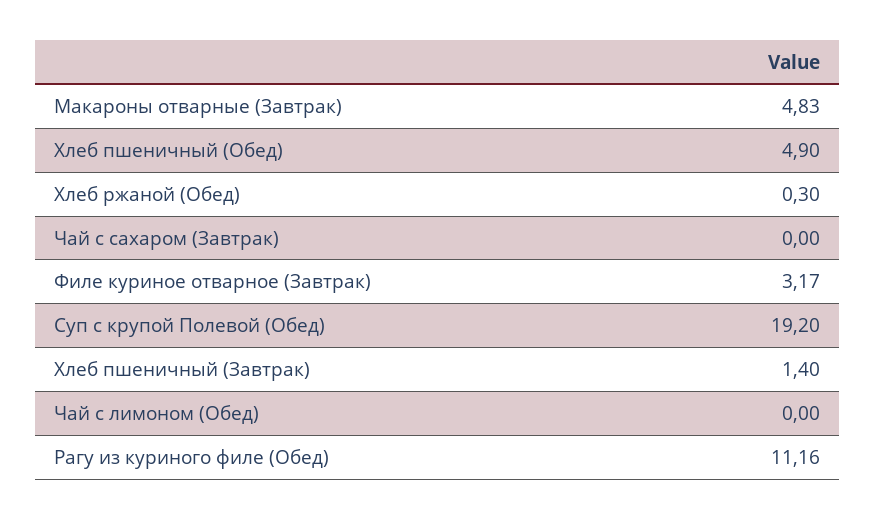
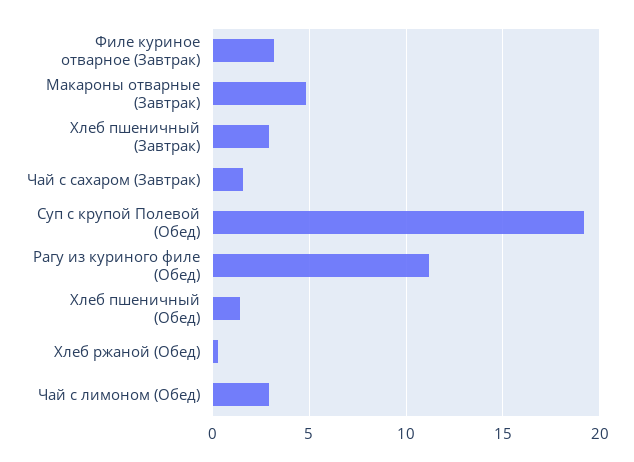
Хлеб пшеничный (Обед): 4.9 -> 1.5
Чай с сахаром (Завтрак): 0 -> 1.5
Хлеб пшеничный (Завтрак): 1.4 -> 3
Чай с лимоном (Обед): 0 -> 3

